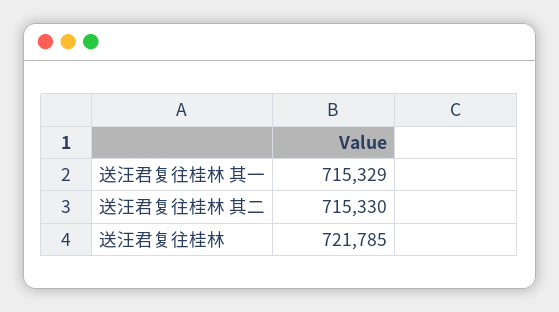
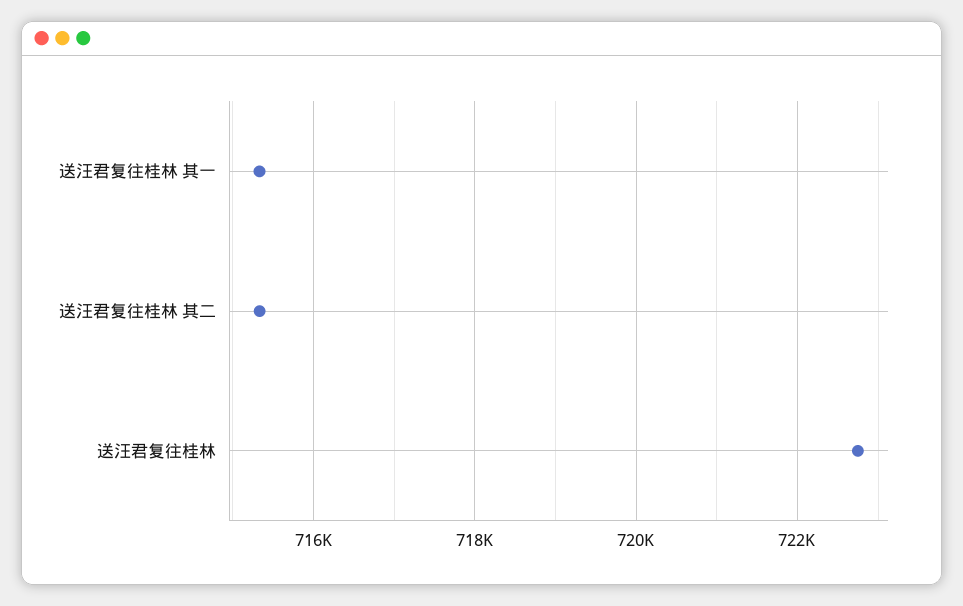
送汪君复往桂林: 721785 -> 722800

